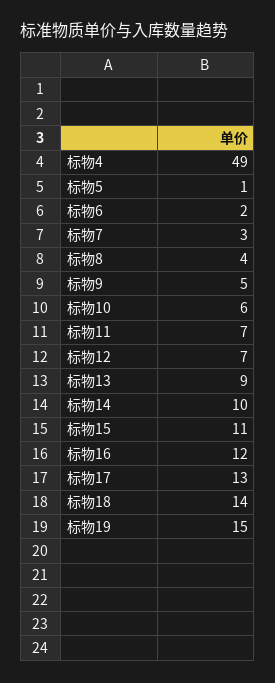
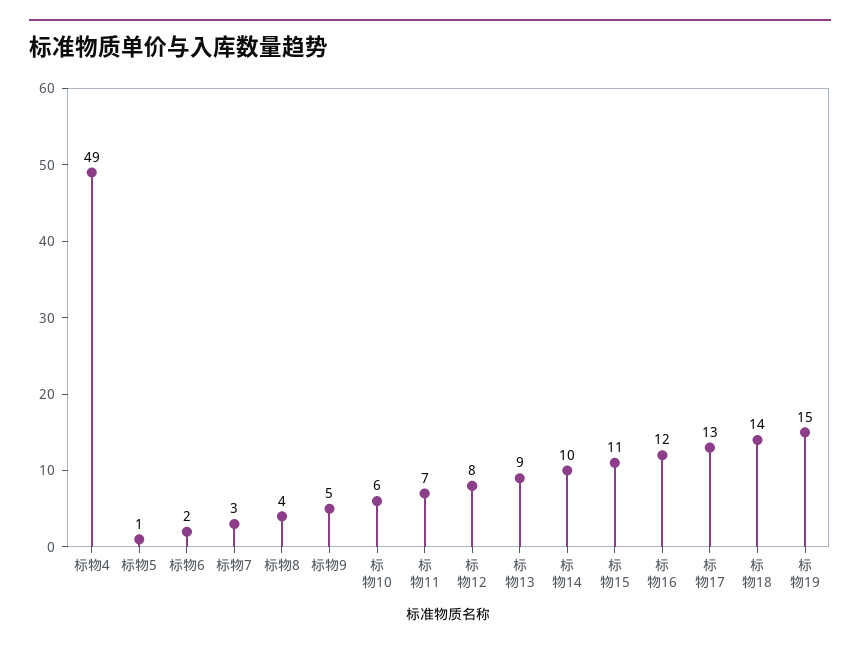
标物12: 7 -> 8

